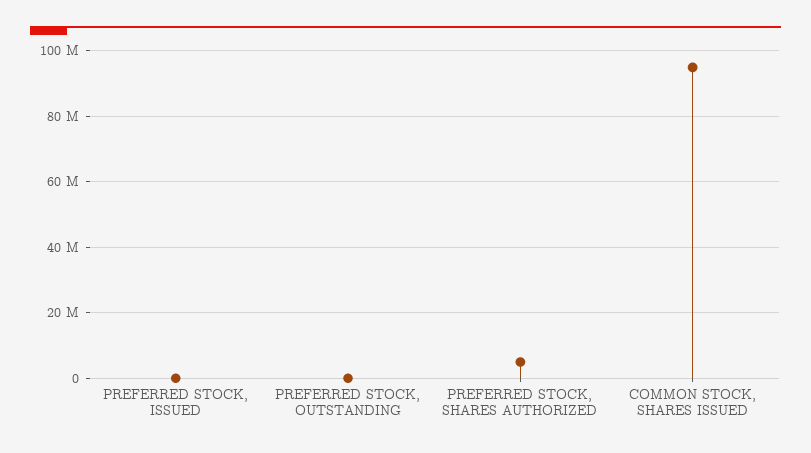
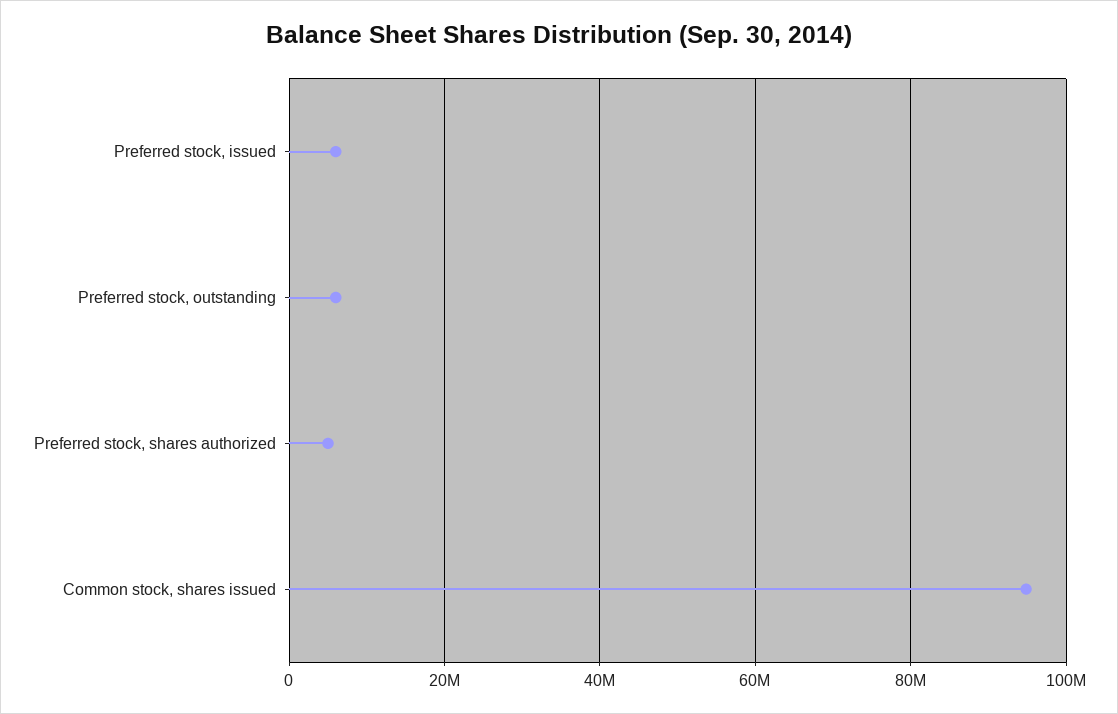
PREFERRED STOCK, ISSUED: 0 -> 6000000
PREFERRED STOCK, OUTSTANDING: 0 -> 6000000

